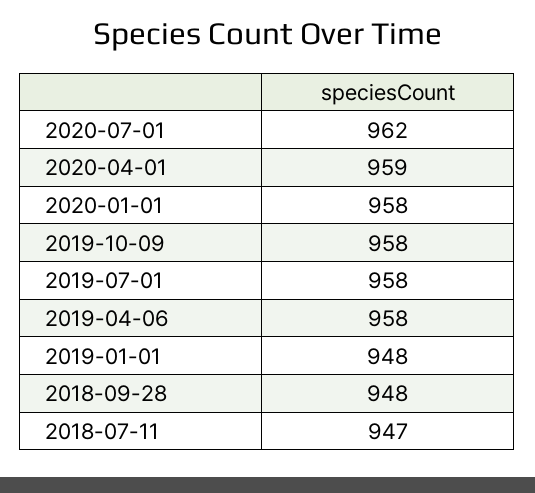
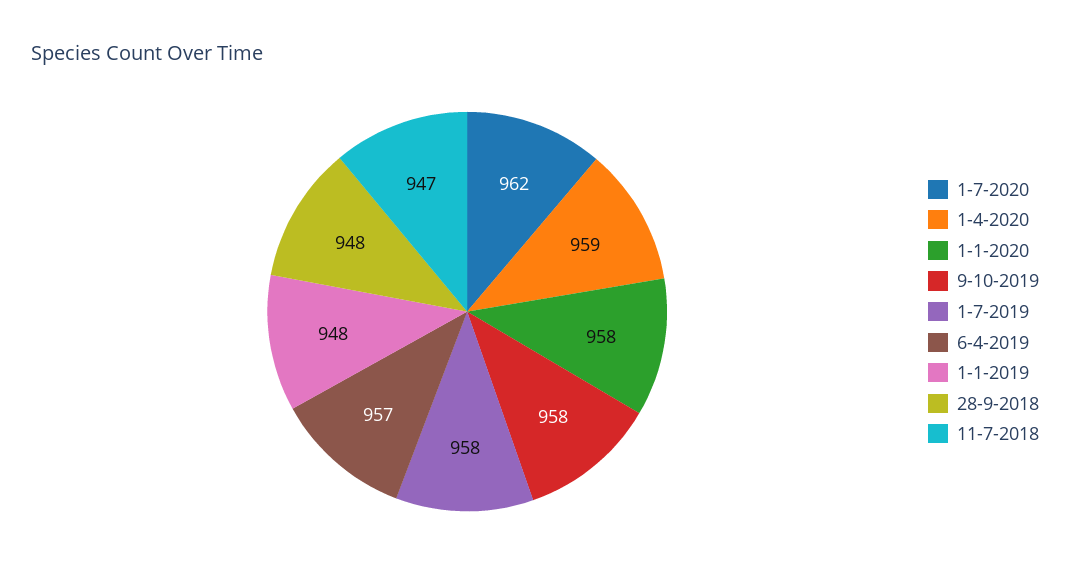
2019-04-06: 958 -> 957

